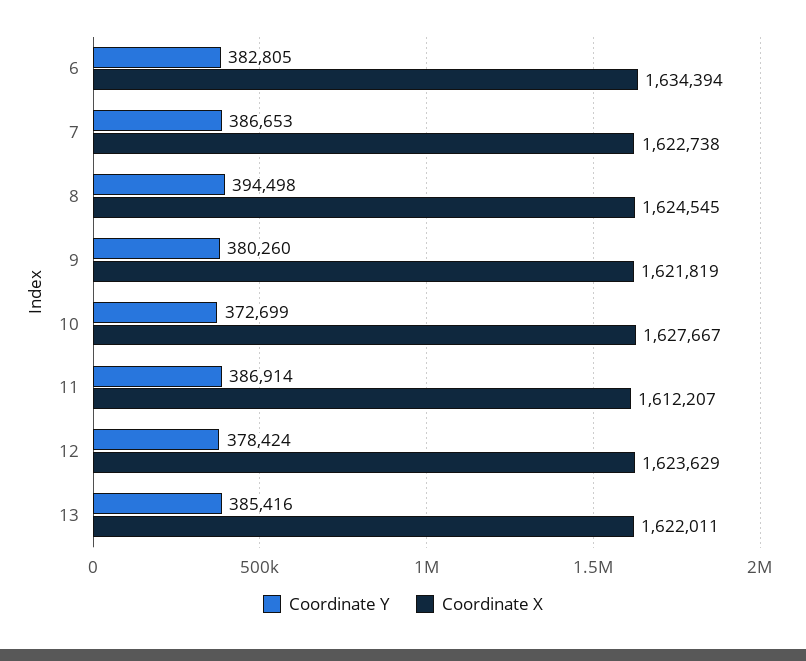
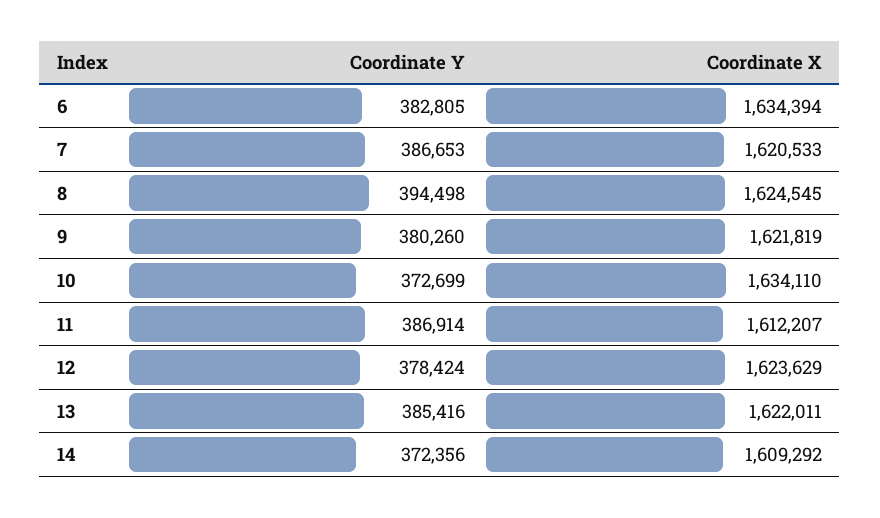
Coordinate X, 7: 1622738 -> 1620533
Coordinate X, 10: 1627667 -> 1634110
Coordinate Y, 14: none -> 372356
Coordinate X, 14: none -> 1609292

